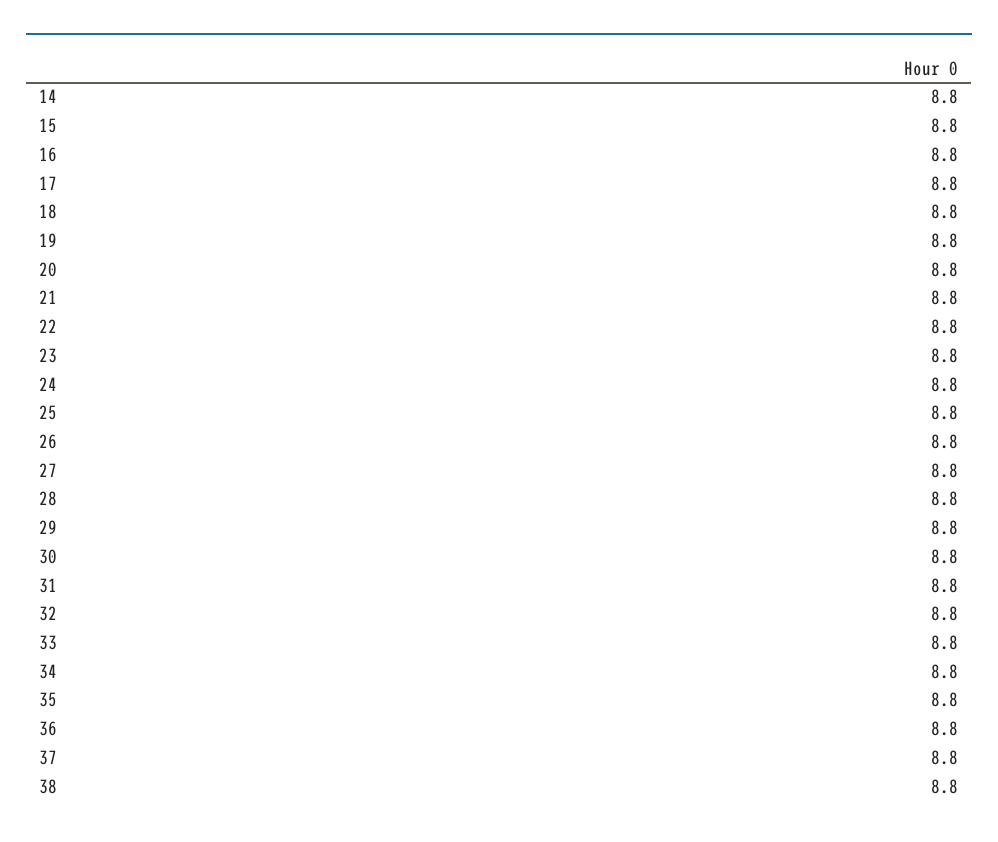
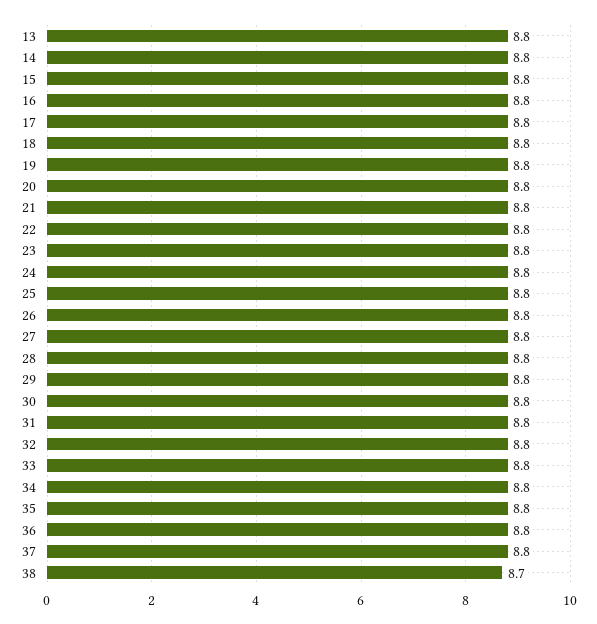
38: 8.8 -> 8.7
13: none -> 8.8

